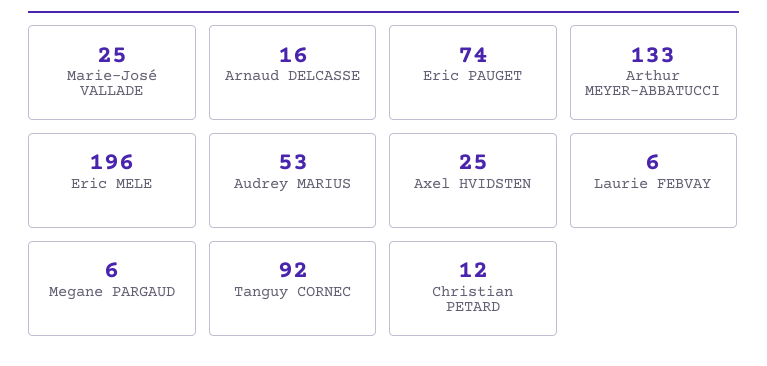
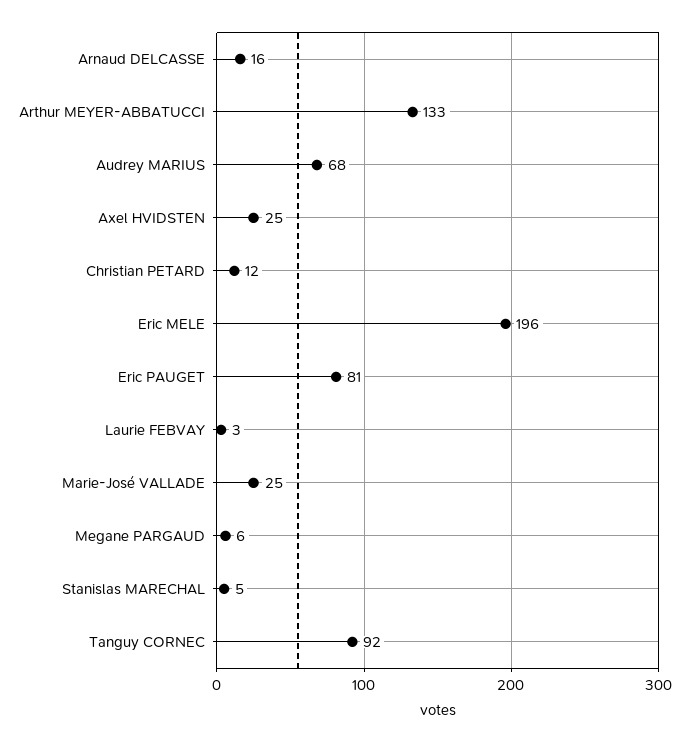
Eric PAUGET: 74 -> 81
Audrey MARIUS: 53 -> 68
Laurie FEBVAY: 6 -> 3
Stanislas MARECHAL: none -> 5

